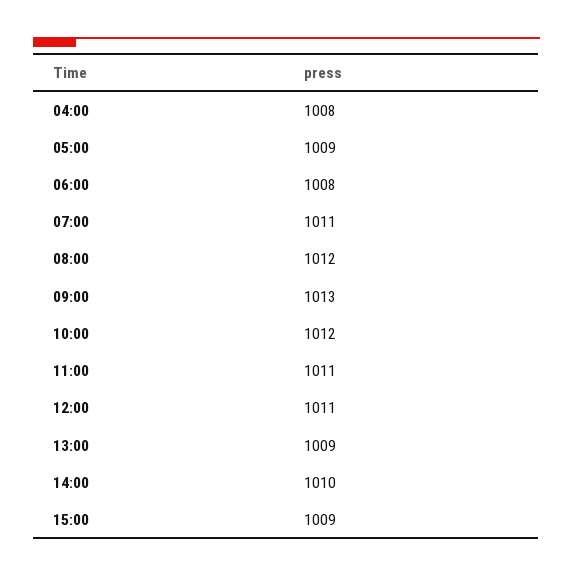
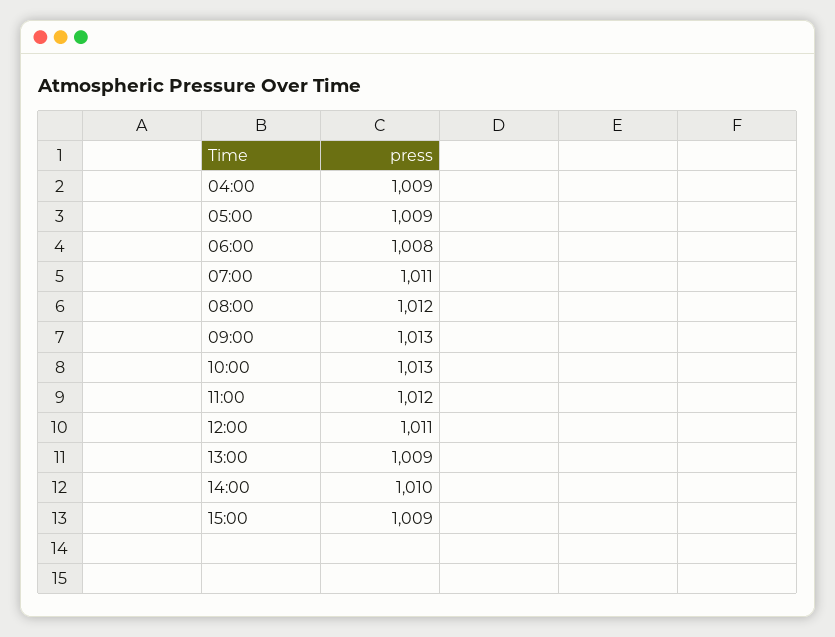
04:00: 1008 -> 1009
10:00: 1012 -> 1013
11:00: 1011 -> 1012

